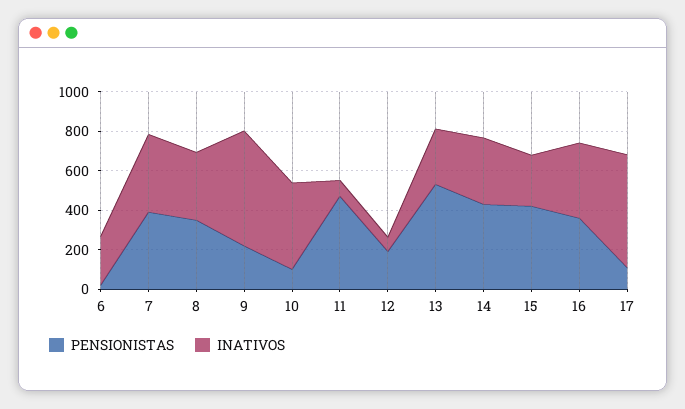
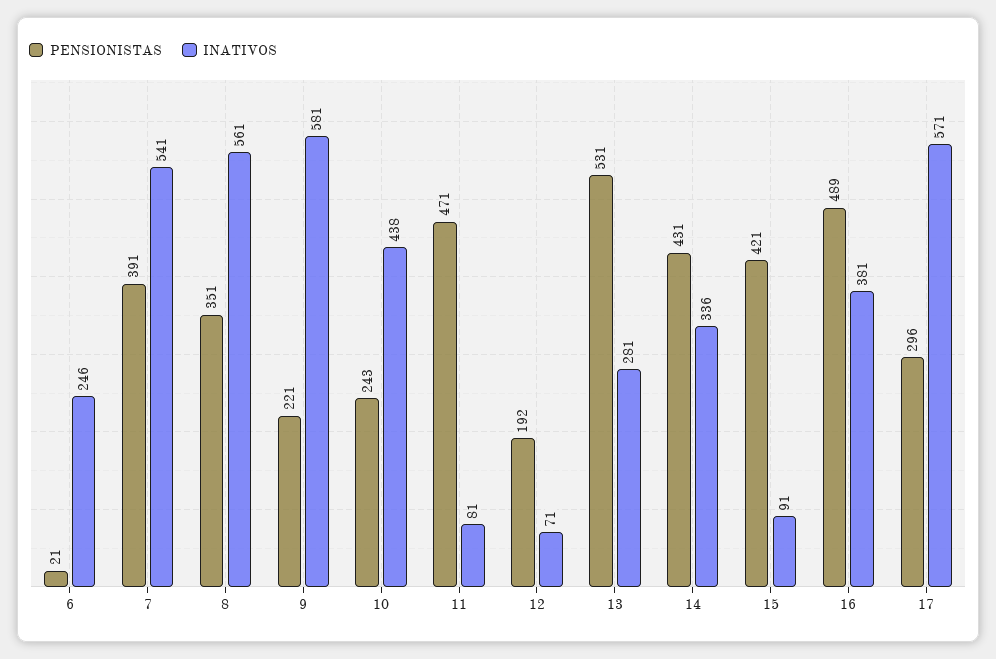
INATIVOS, 7: 400 -> 541
INATIVOS, 8: 350 -> 561
PENSIONISTAS, 10: 100 -> 243
INATIVOS, 15: 250 -> 91
PENSIONISTAS, 16: 350 -> 489
PENSIONISTAS, 17: 100 -> 296

